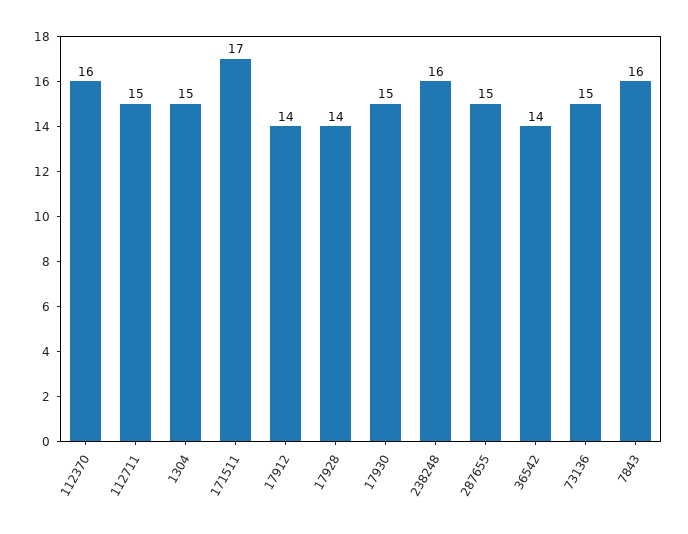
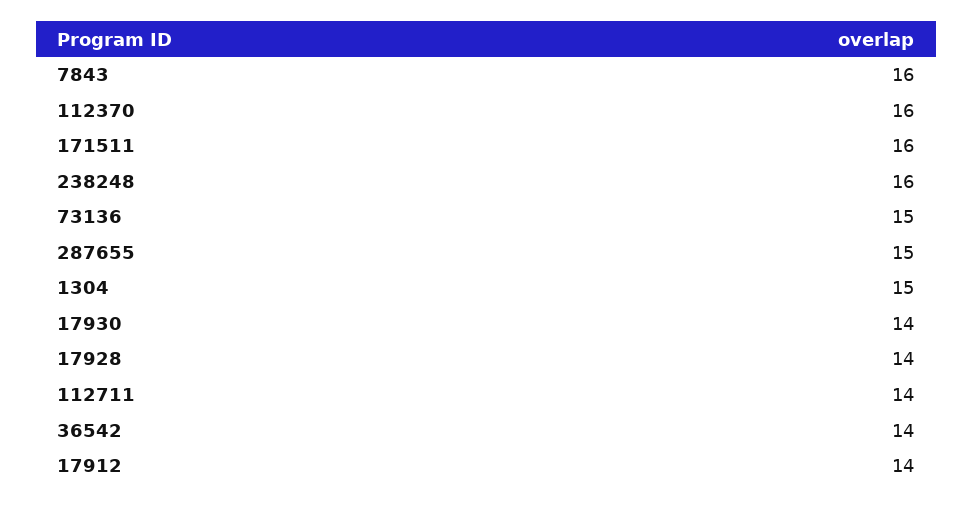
112711: 15 -> 14
171511: 17 -> 16
17930: 15 -> 14

